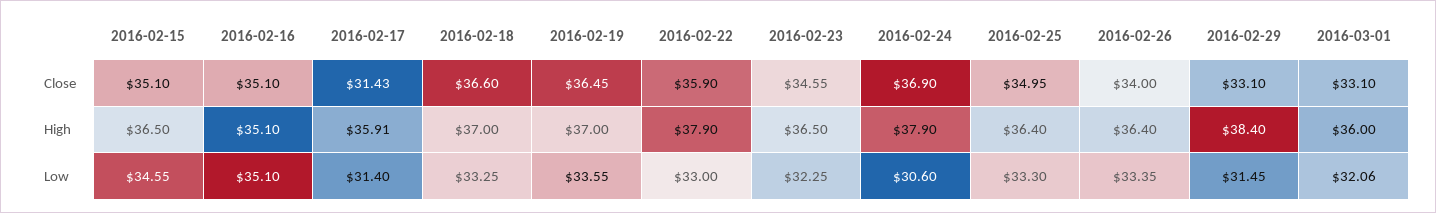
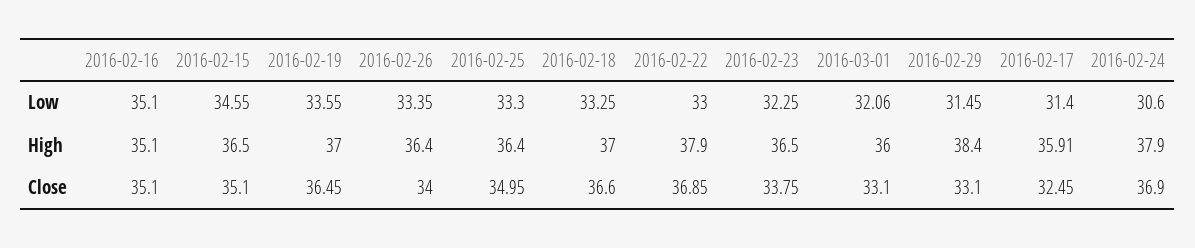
2016-02-17, Close: 31.43 -> 32.45
2016-02-22, Close: 35.9 -> 36.85
2016-02-23, Close: 34.55 -> 33.75

